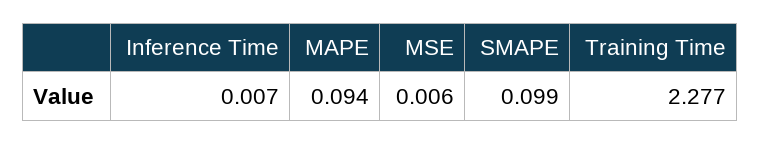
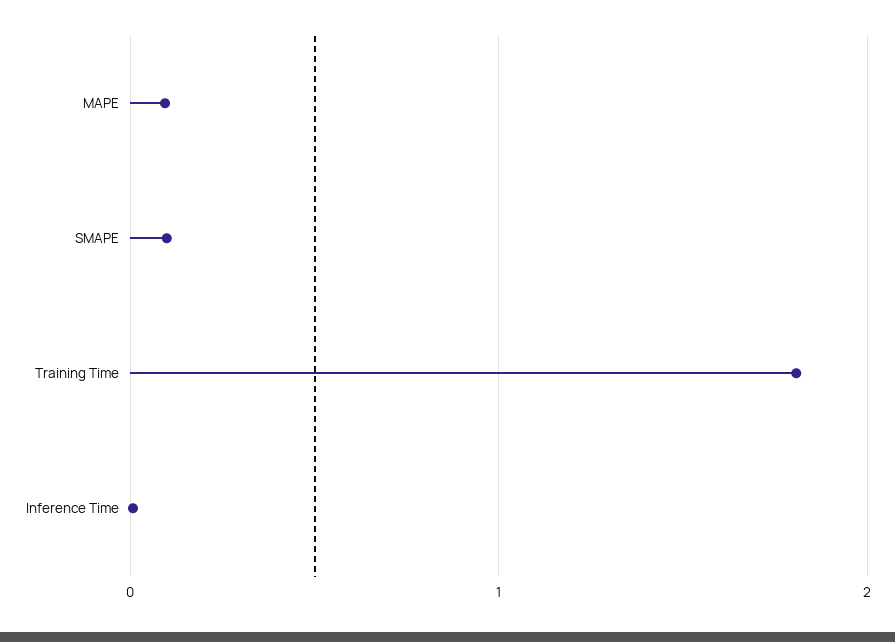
MSE: 0.006 -> none
Training Time: 2.277 -> 1.8

